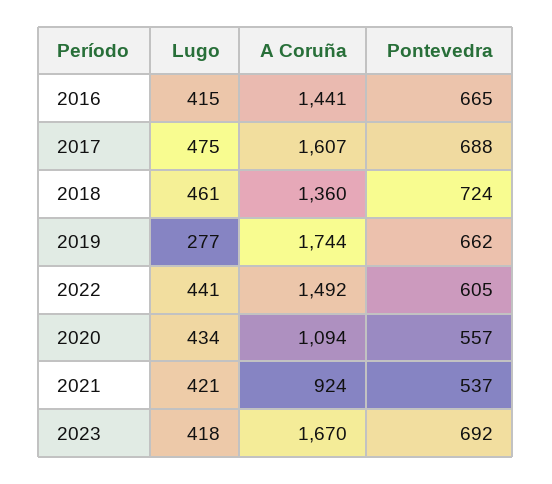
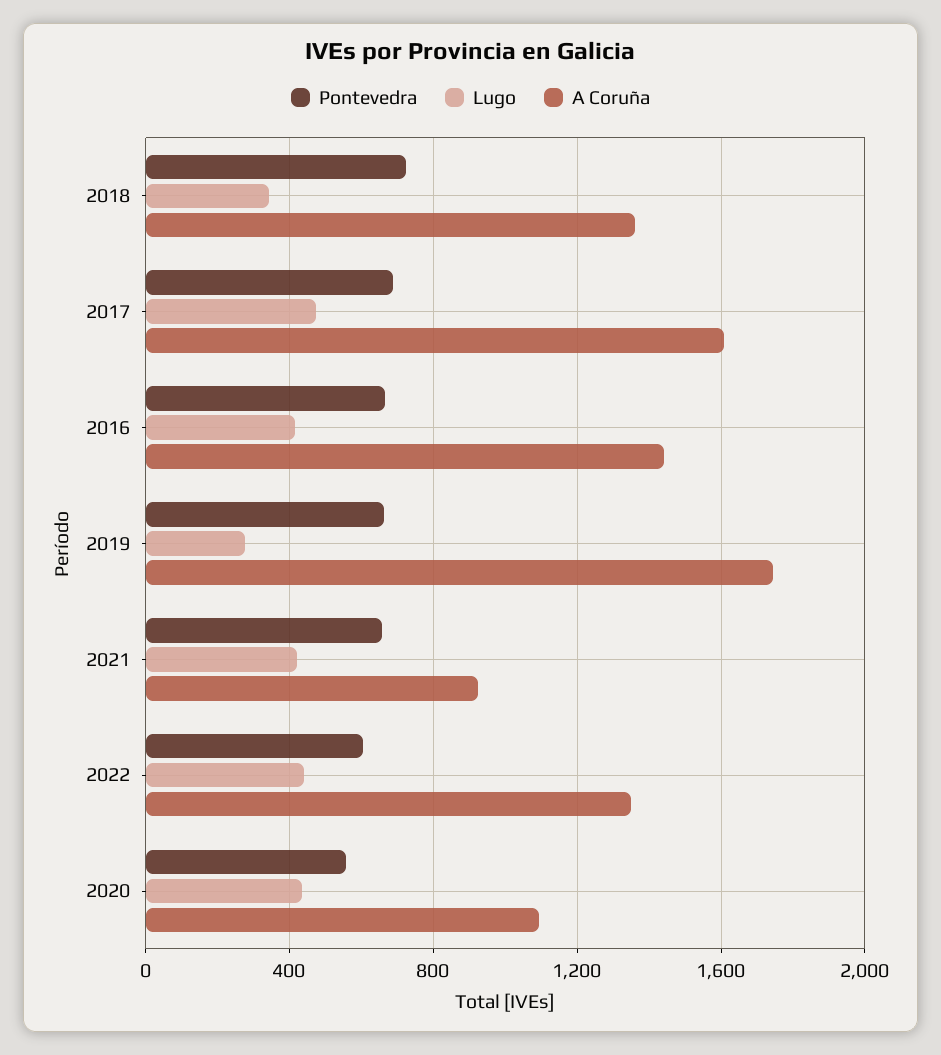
Lugo, 2018: 461 -> 350
A Coruña, 2022: 1492 -> 1350
Pontevedra, 2021: 537 -> 650
Lugo, 2023: 418 -> none
A Coruña, 2023: 1670 -> none
Pontevedra, 2023: 692 -> none

